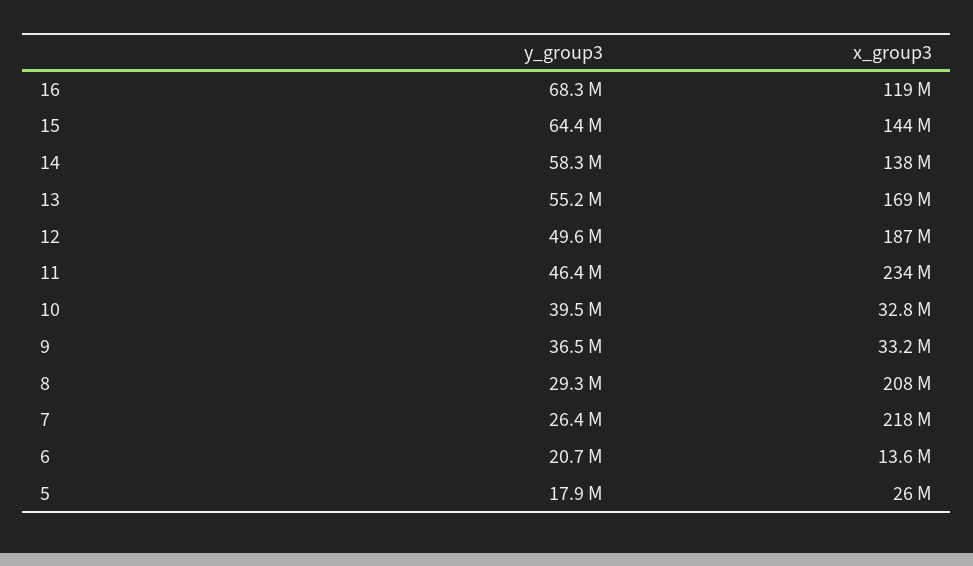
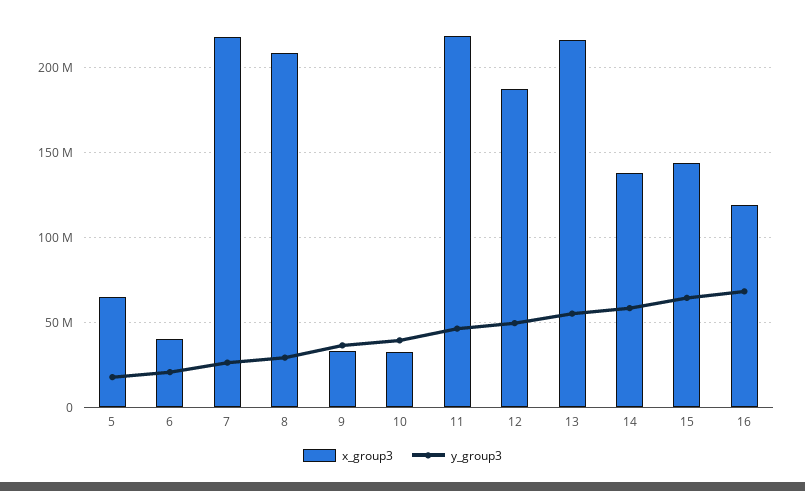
x_group3, 13: 169000000 -> 215000000
x_group3, 11: 234000000 -> 220000000
x_group3, 6: 13600000 -> 40000000
x_group3, 5: 26000000 -> 65000000

